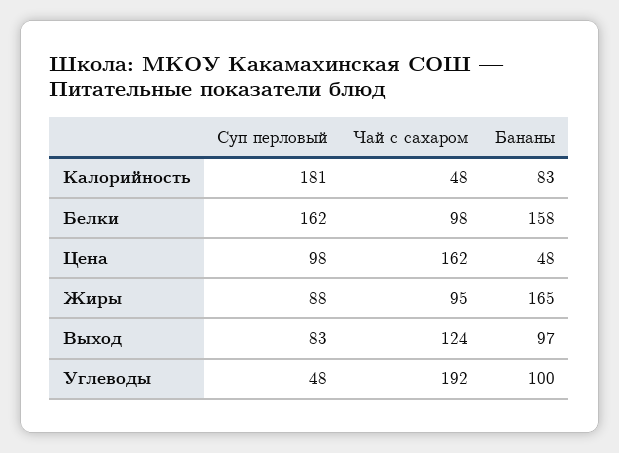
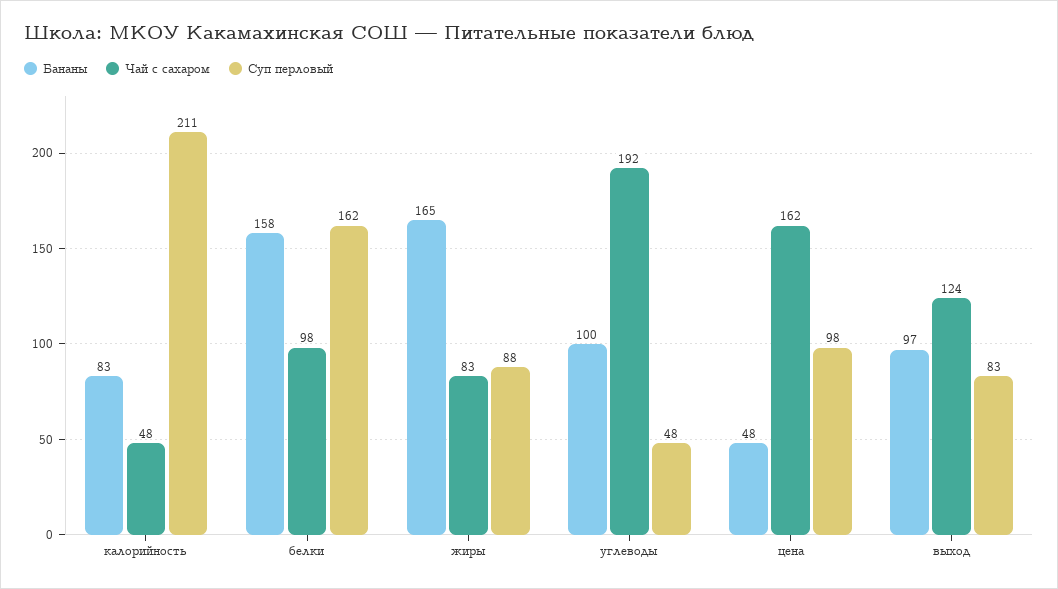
Суп перловый, Калорийность: 181 -> 211
Чай с сахаром, Жиры: 95 -> 83

